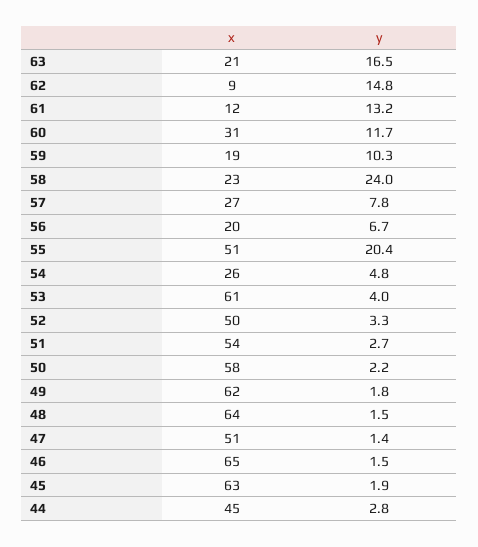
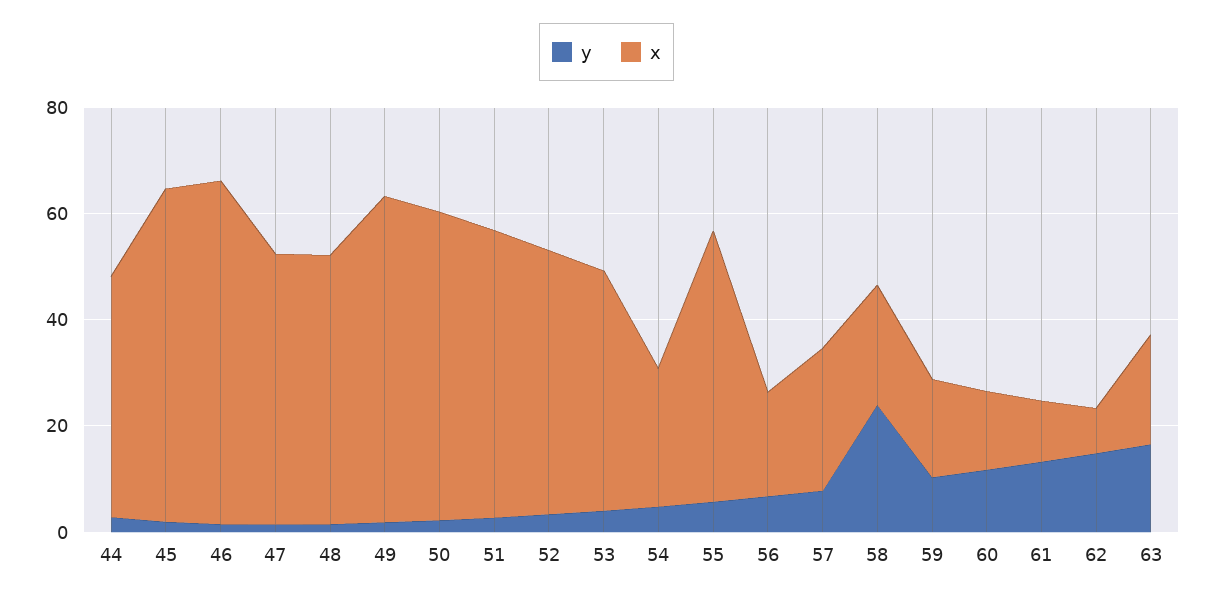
x, 60: 31 -> 15
y, 55: 20.4 -> 5
x, 53: 61 -> 45
x, 48: 64 -> 50

